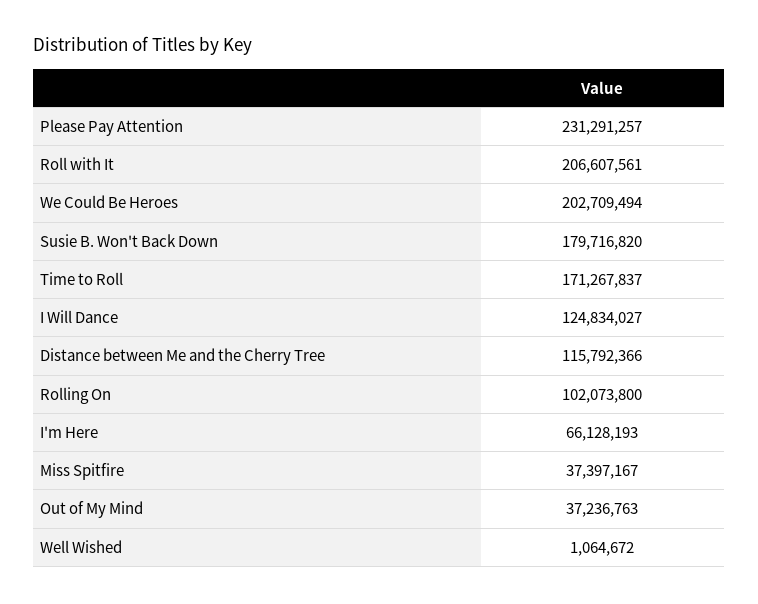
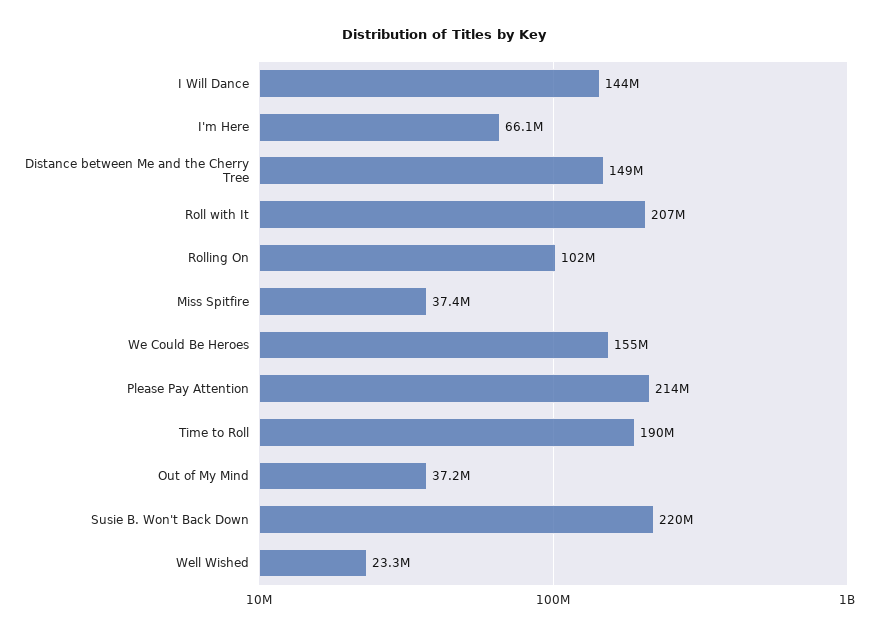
Please Pay Attention: 231291257 -> 214000000
We Could Be Heroes: 202709494 -> 155000000
Susie B. Won't Back Down: 179716820 -> 220000000
Time to Roll: 171267837 -> 190000000
I Will Dance: 124834027 -> 144000000
Distance between Me and the Cherry Tree: 115792366 -> 149000000
Well Wished: 1064672 -> 23300000

